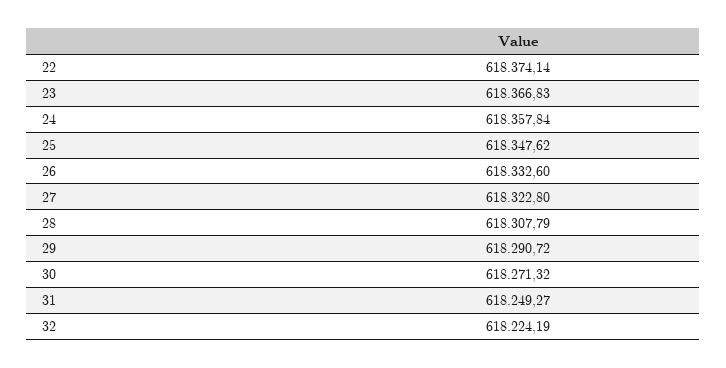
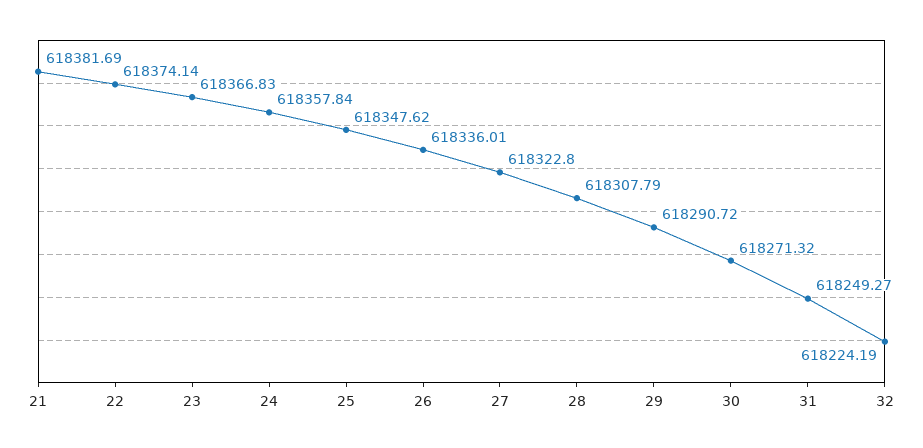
26: 618332.6 -> 618336.01
21: none -> 618381.69

